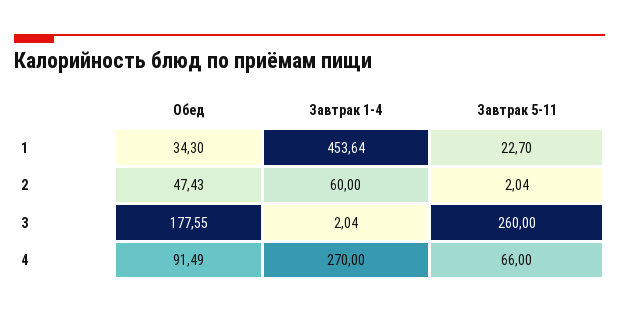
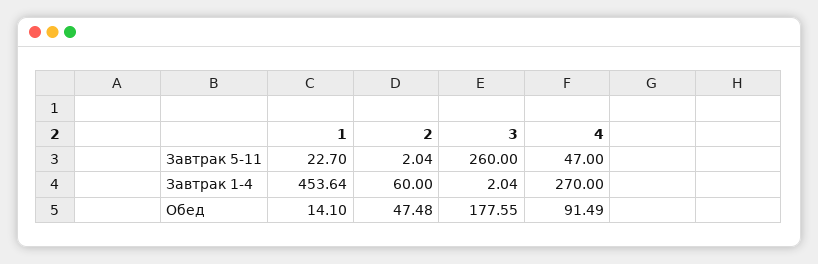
Обед, 1: 34.3 -> 14.1
Обед, 2: 47.43 -> 47.48
Завтрак 5-11, 4: 66 -> 47

